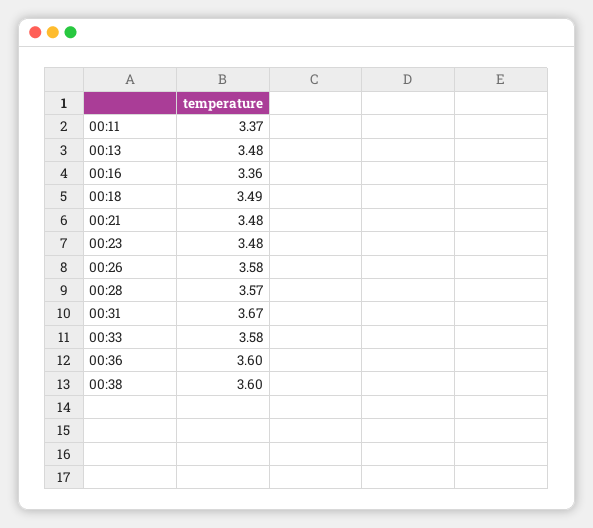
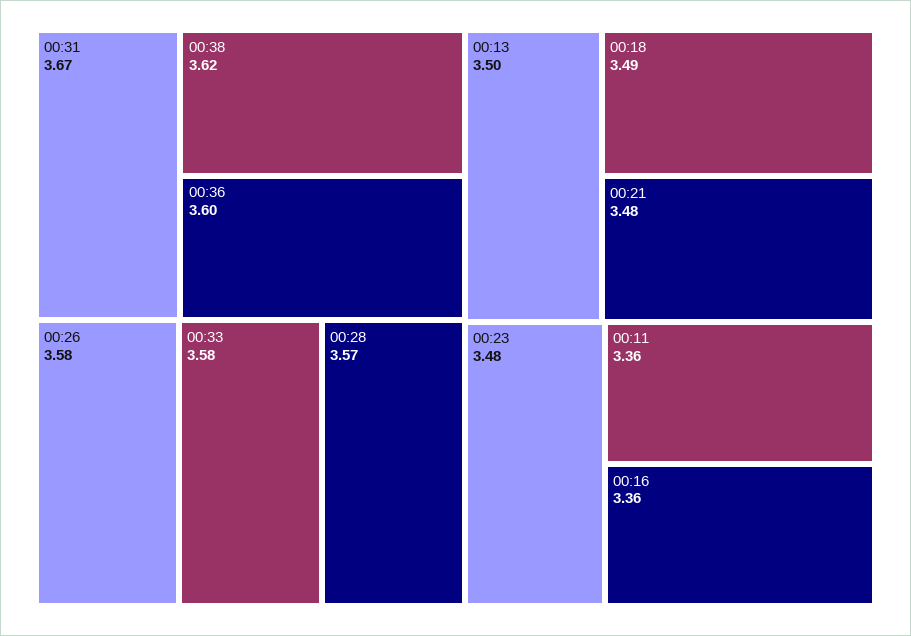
00:11: 3.37 -> 3.36
00:13: 3.48 -> 3.5
00:38: 3.6 -> 3.62

